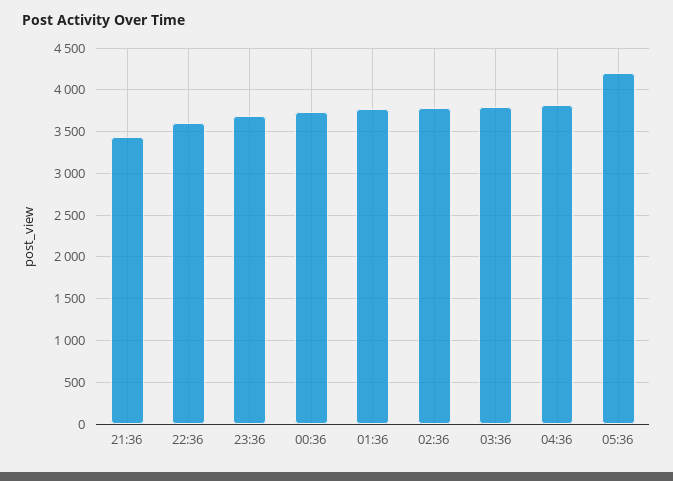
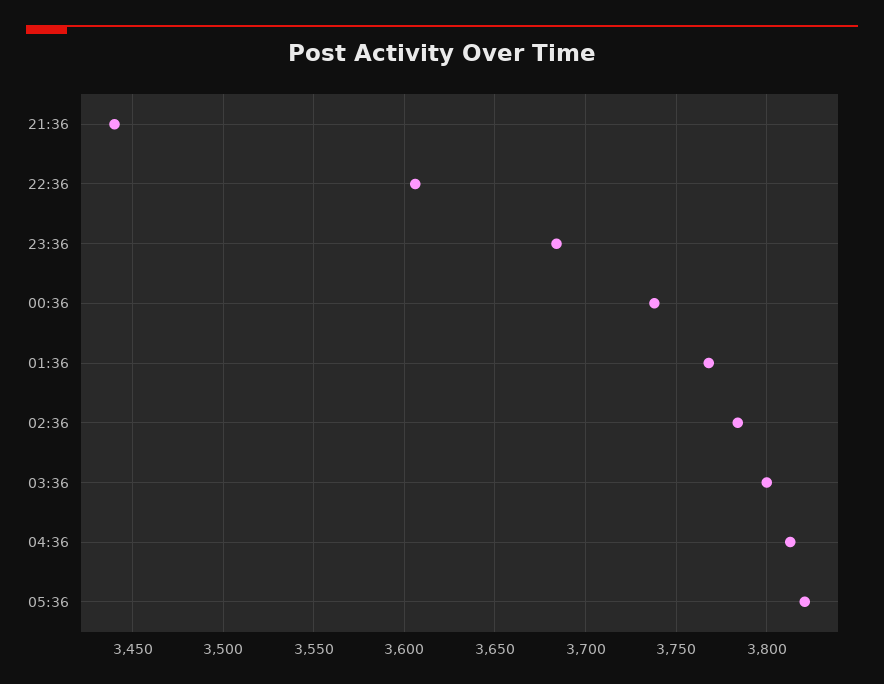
05:36: 4200 -> 3820

